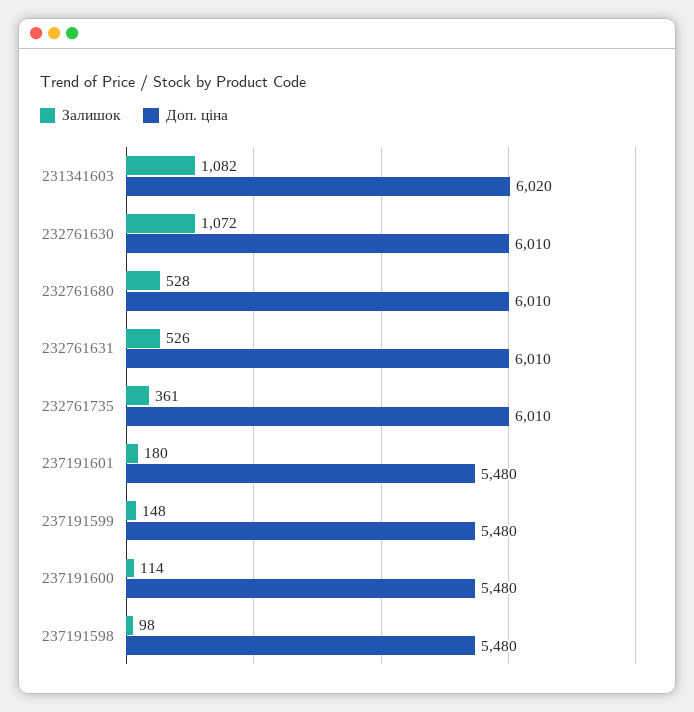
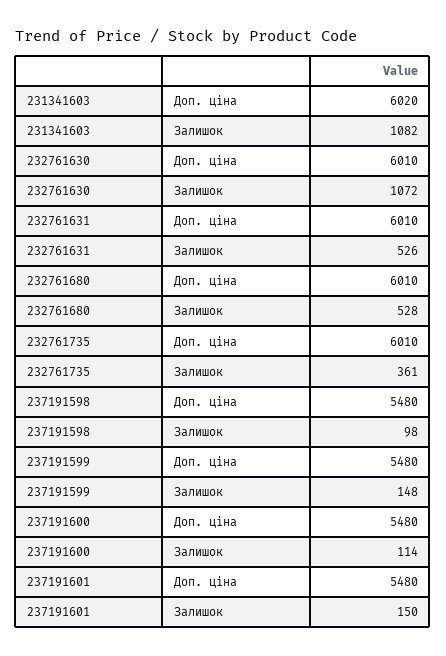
Залишок, 237191601: 180 -> 150

